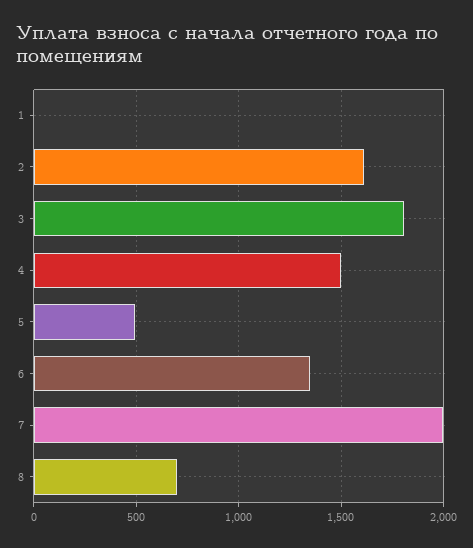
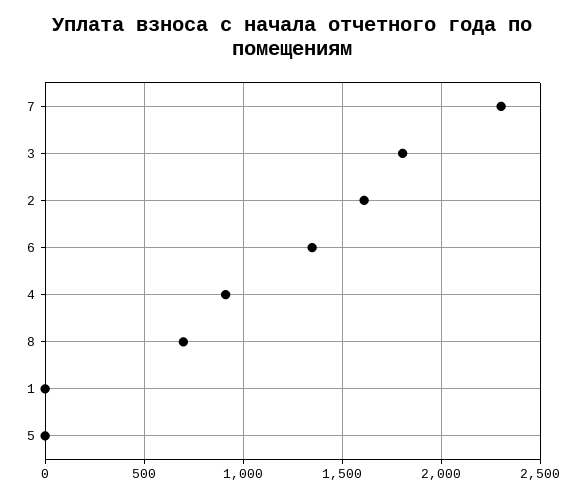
4: 1500 -> 900
5: 500 -> 0
7: 2000 -> 2300

